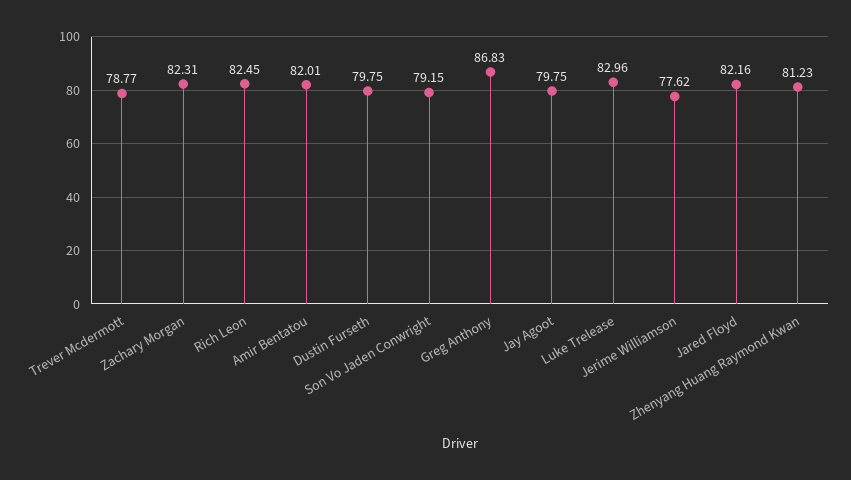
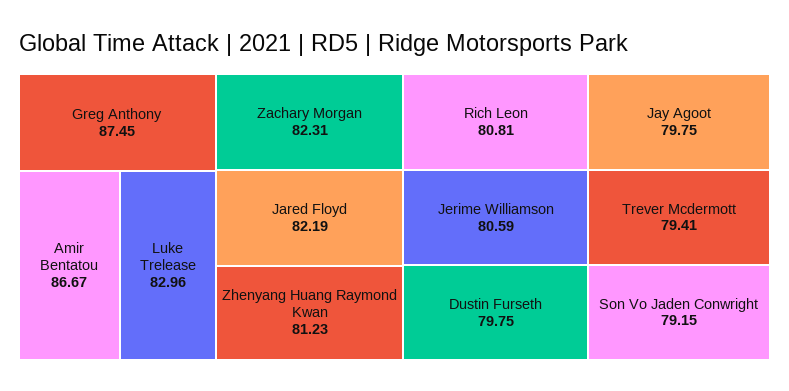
Trever Mcdermott: 78.77 -> 79.41
Rich Leon: 82.45 -> 80.81
Amir Bentatou: 82.01 -> 86.67
Greg Anthony: 86.83 -> 87.45
Jerime Williamson: 77.62 -> 80.59
Jared Floyd: 82.16 -> 82.19

